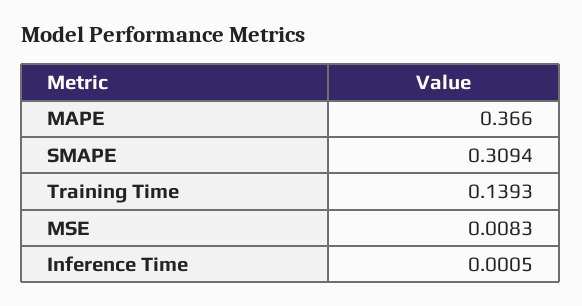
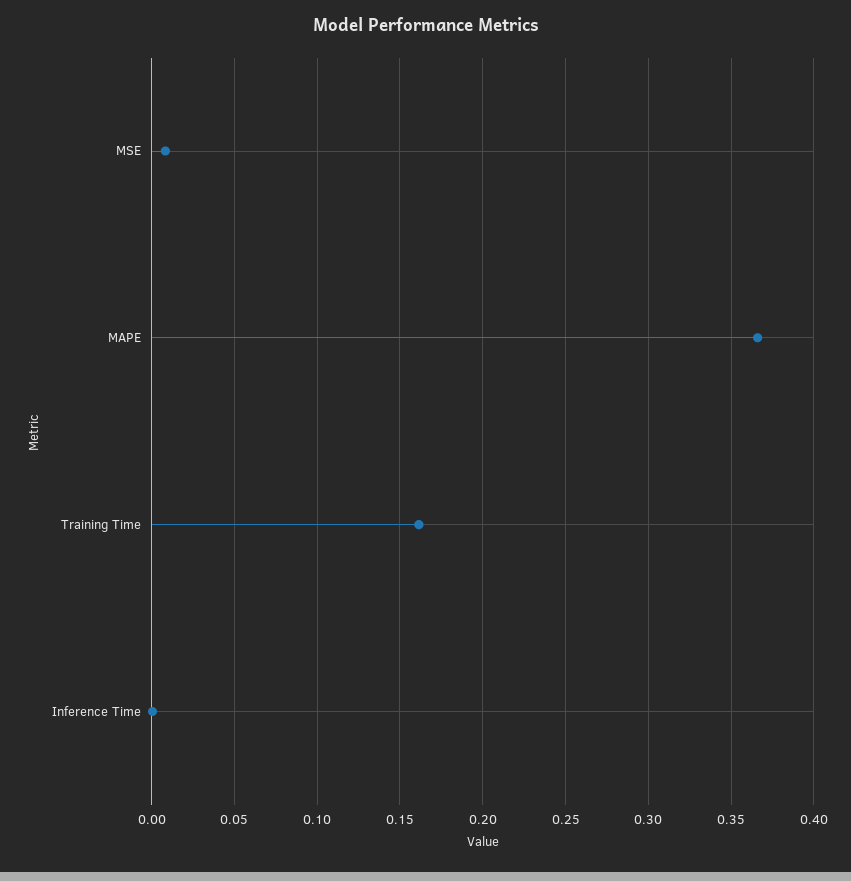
SMAPE: 0.3094 -> none
Training Time: 0.1393 -> 0.16

